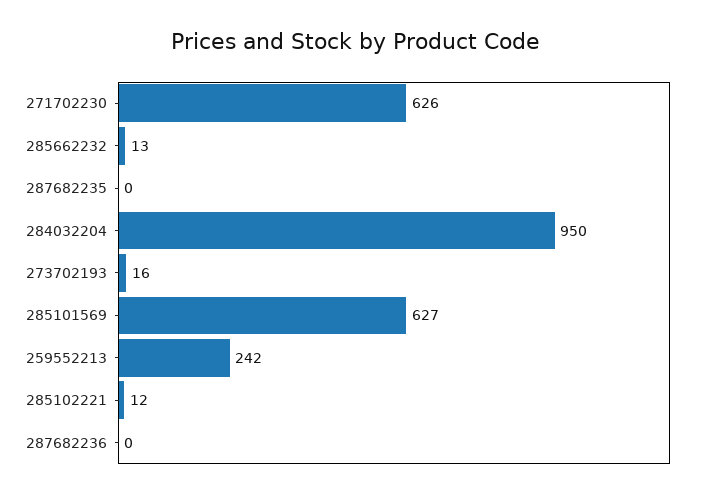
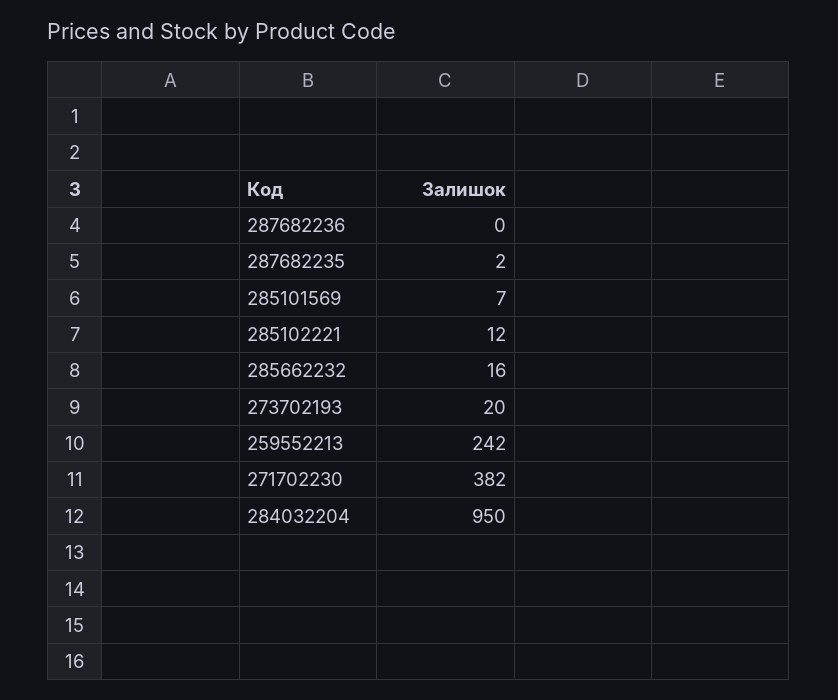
271702230: 626 -> 382
285662232: 13 -> 16
287682235: 0 -> 2
273702193: 16 -> 20
285101569: 627 -> 7

